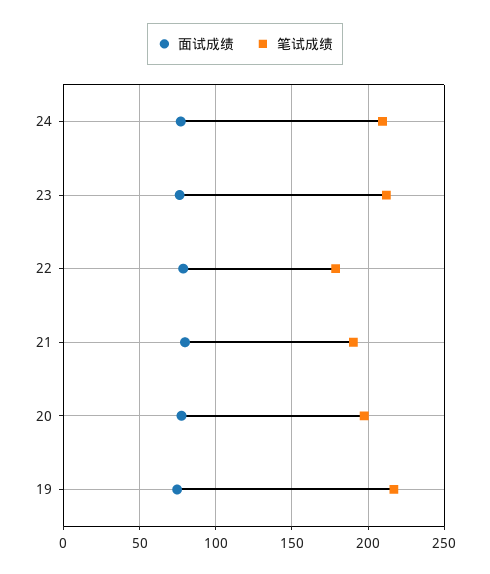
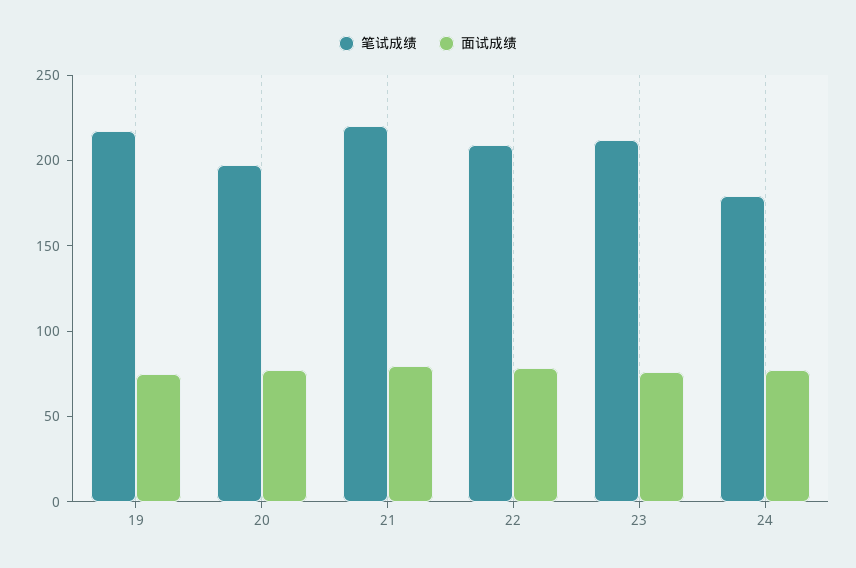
笔试成绩, 24: 210 -> 180
笔试成绩, 22: 180 -> 210
笔试成绩, 21: 190 -> 220

